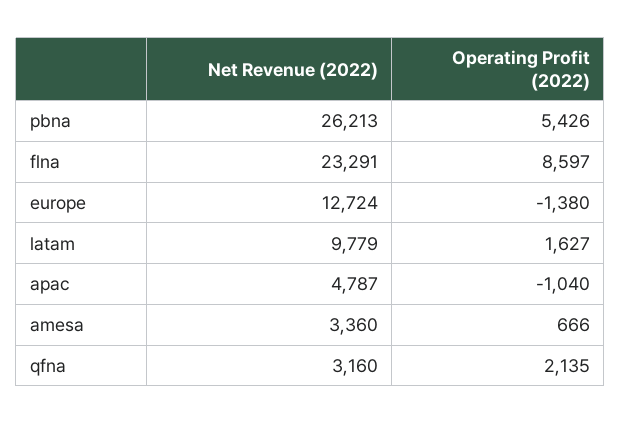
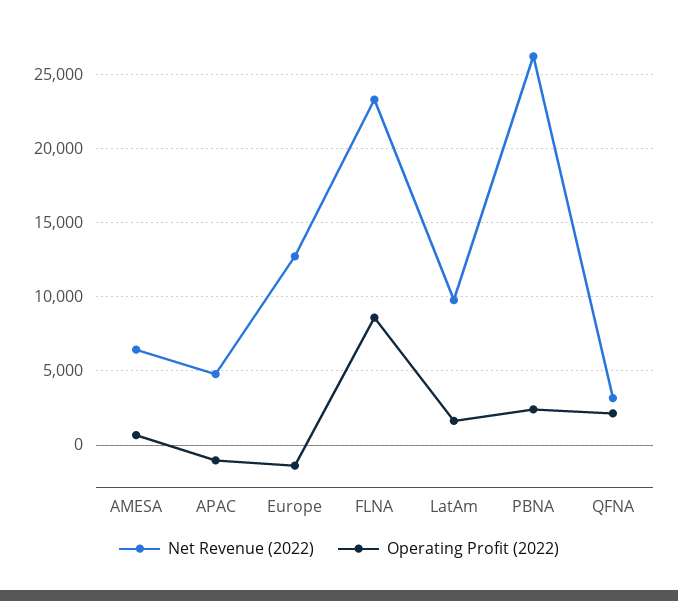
Operating Profit (2022), pbna: 5426 -> 2500
Net Revenue (2022), amesa: 3360 -> 6500

